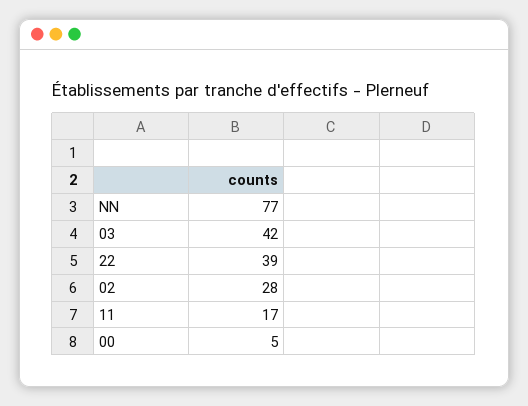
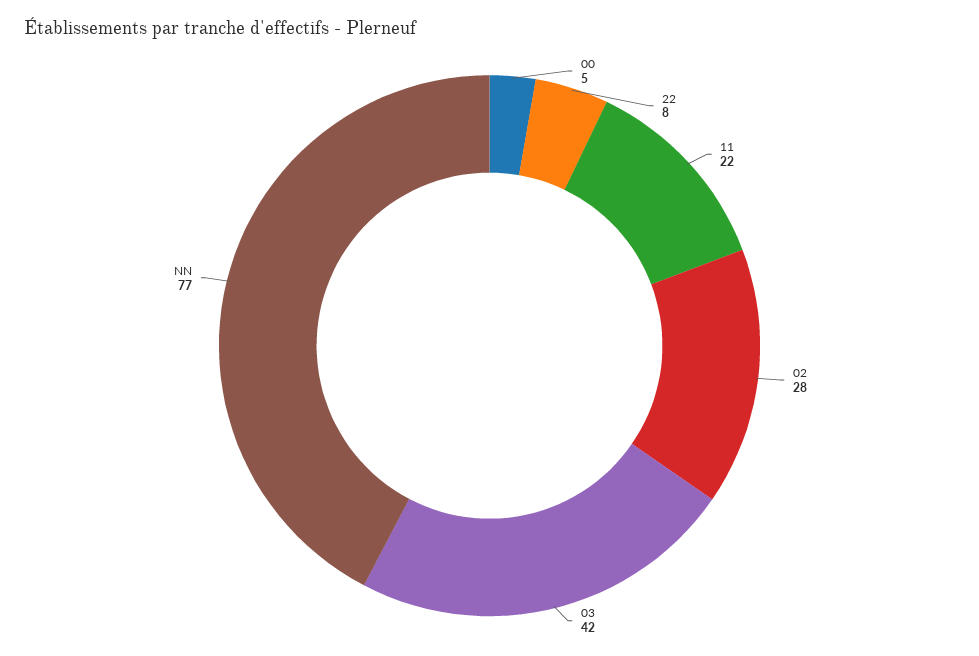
22: 39 -> 8
11: 17 -> 22

